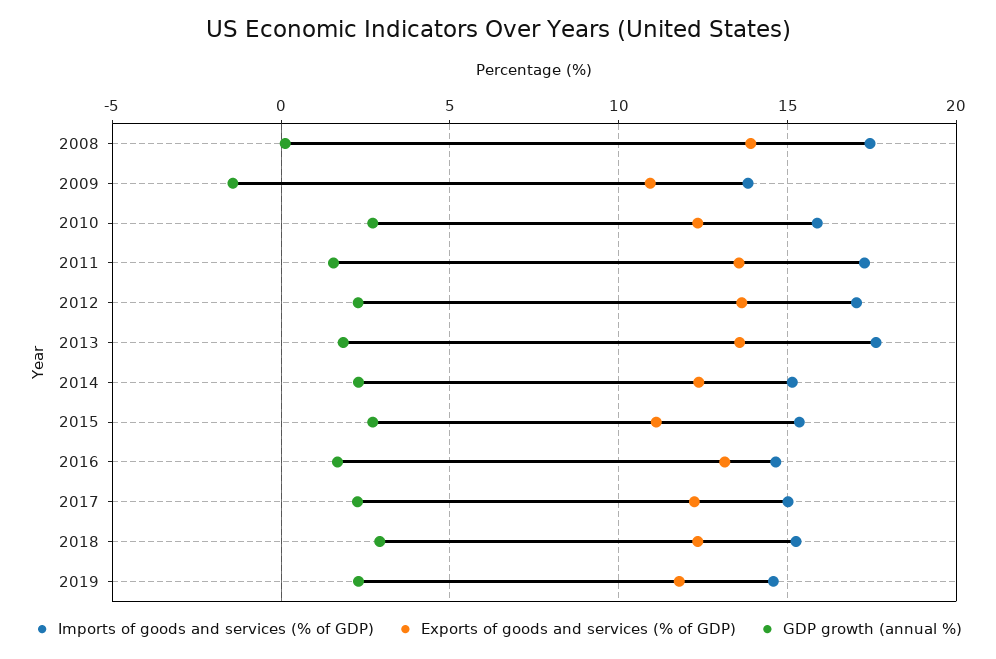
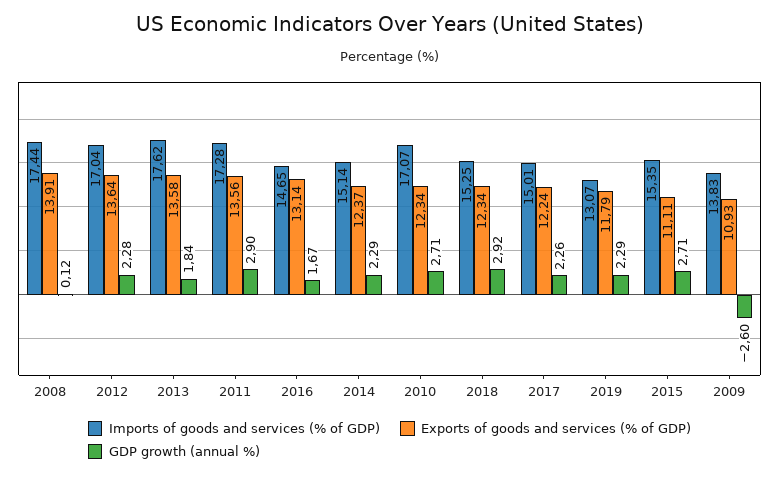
GDP growth (annual %), 2009: -1.5 -> -2.6
Imports of goods and services (% of GDP), 2010: 16 -> 17.07
GDP growth (annual %), 2011: 1.5 -> 2.9
Imports of goods and services (% of GDP), 2019: 14.5 -> 13.07

